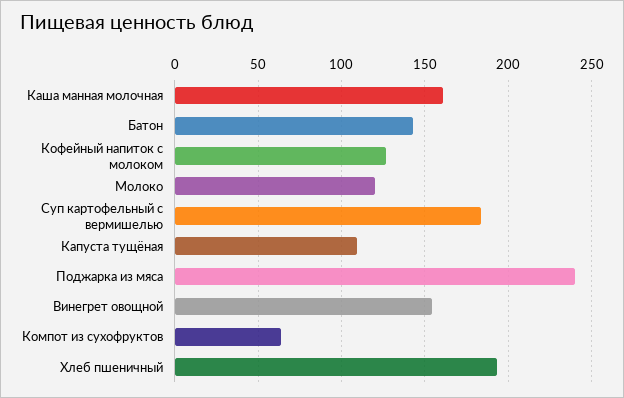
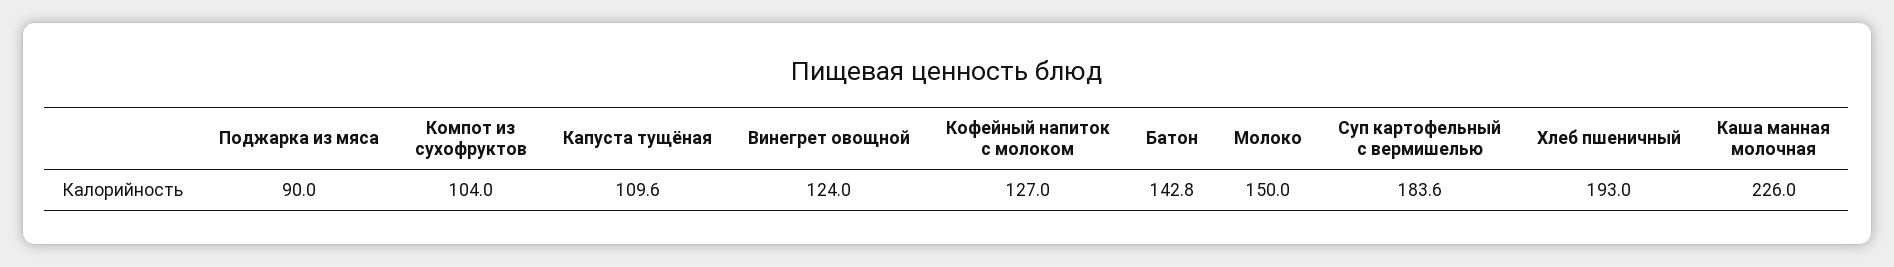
Каша манная молочная: 160 -> 226
Молоко: 120 -> 150
Поджарка из мяса: 240 -> 90
Винегрет овощной: 155 -> 124
Компот из сухофруктов: 65 -> 104

